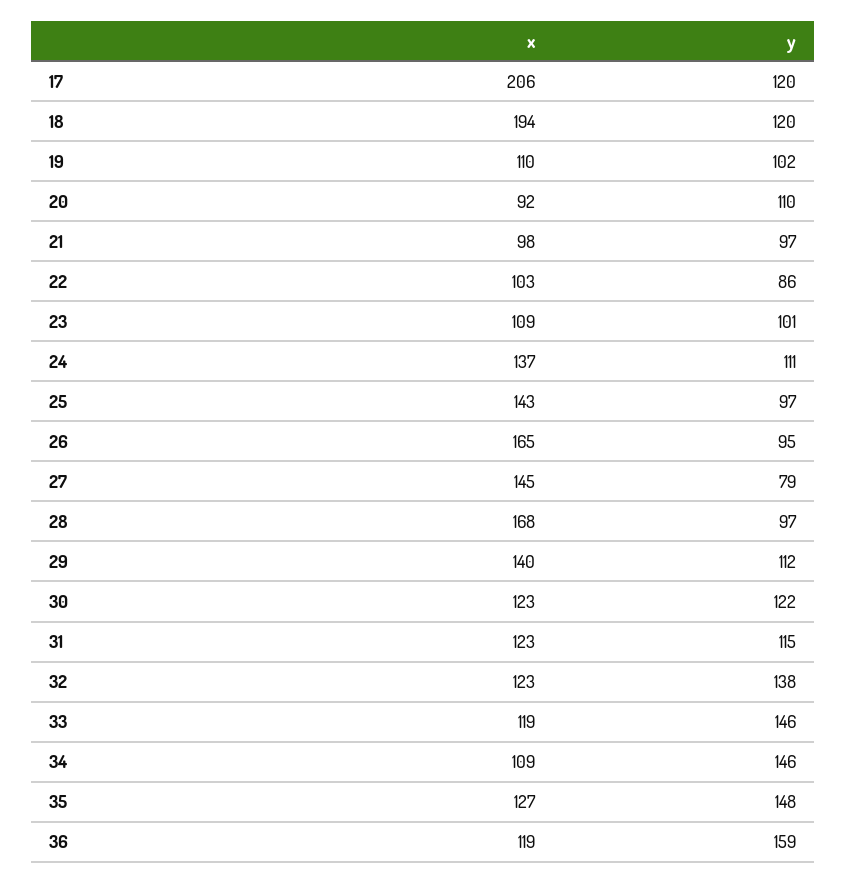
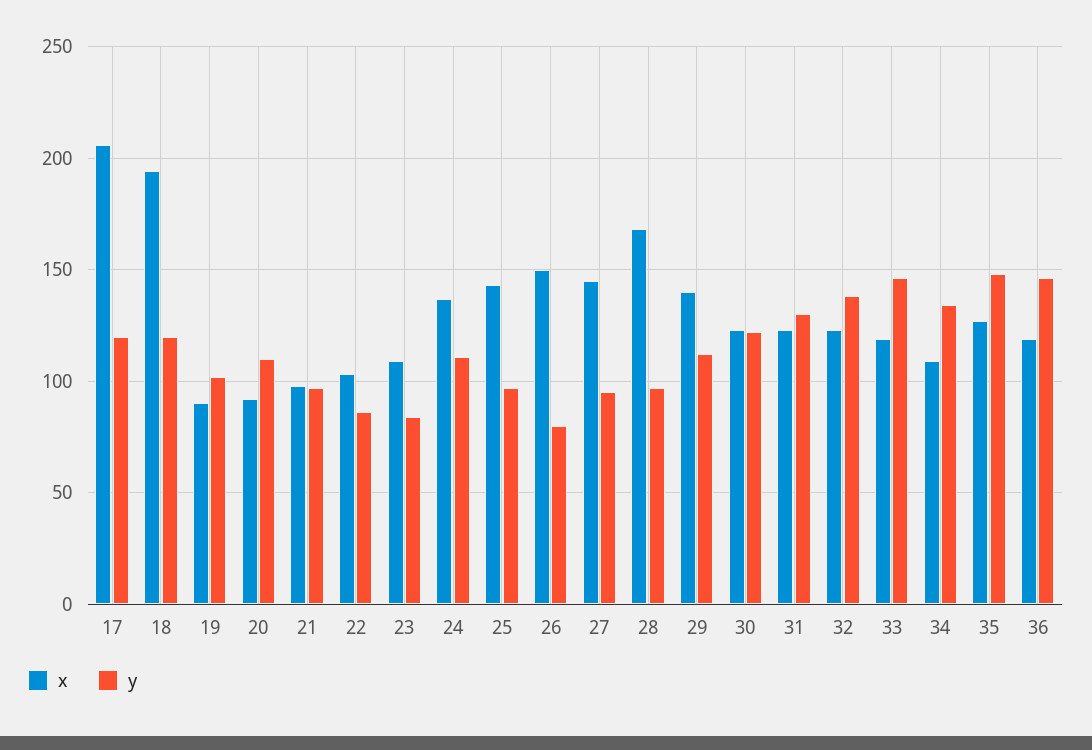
x, 19: 110 -> 90
y, 23: 101 -> 85
x, 26: 165 -> 150
y, 26: 95 -> 80
y, 27: 79 -> 95
y, 31: 115 -> 130
y, 34: 146 -> 135
y, 36: 159 -> 145

